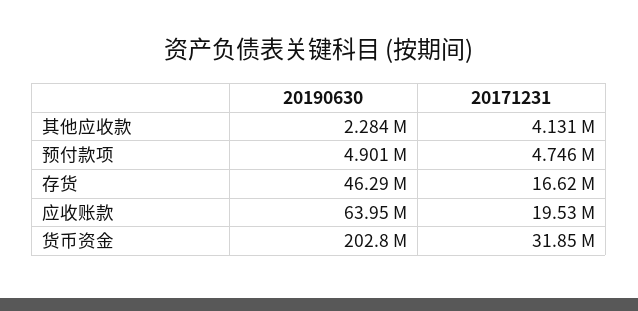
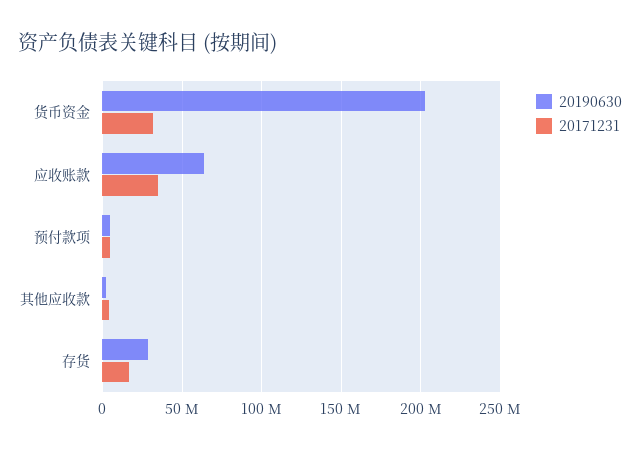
20190630, 存货: 46290000 -> 30000000
20171231, 应收账款: 19530000 -> 35000000

